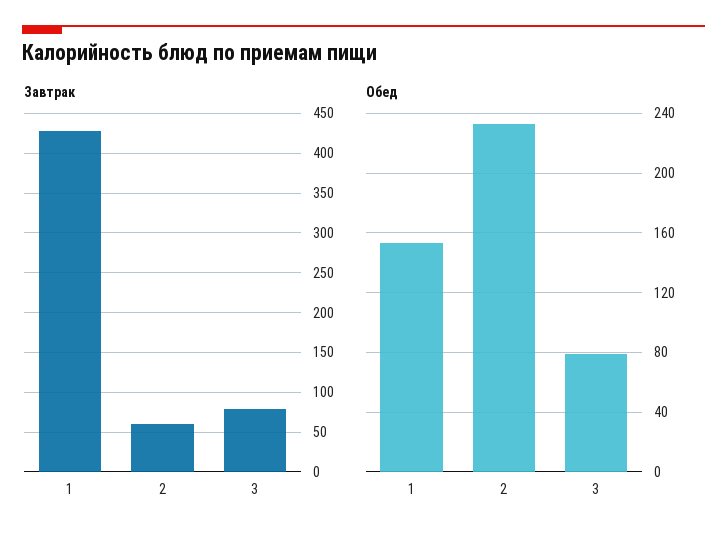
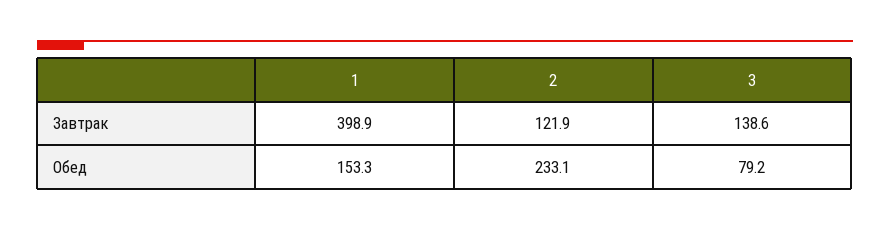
Завтрак, 1: 430 -> 398.9
Завтрак, 2: 60 -> 121.9
Завтрак, 3: 80 -> 138.6

